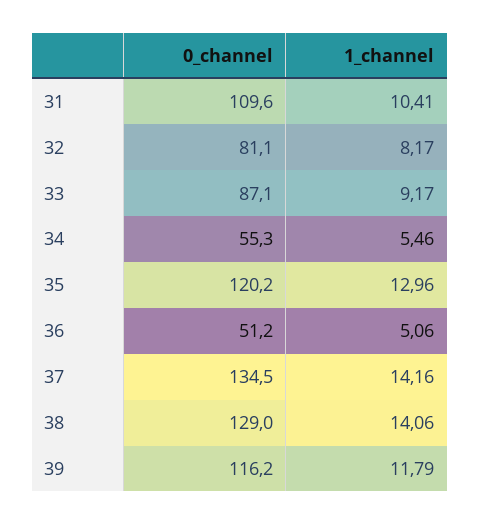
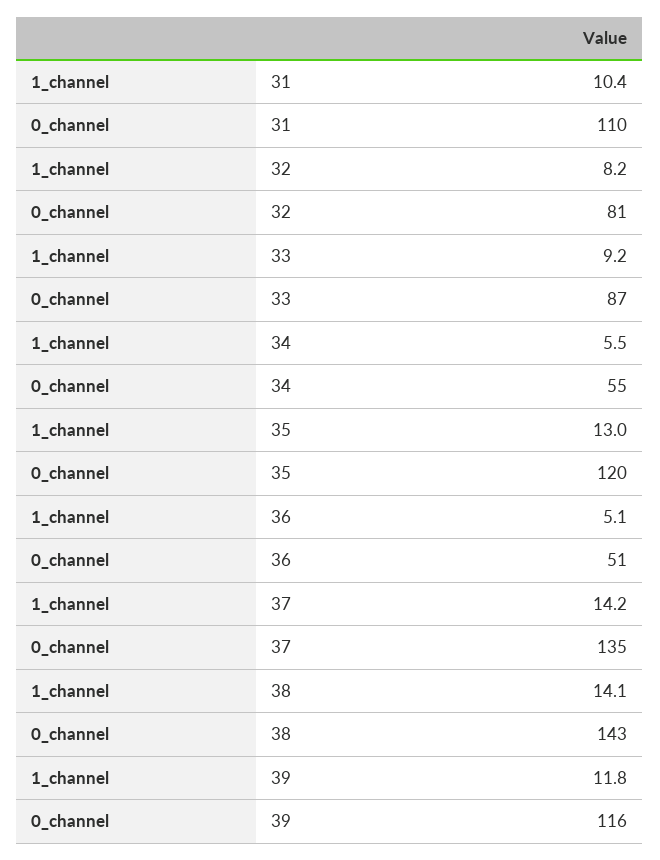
0_channel, 38: 129 -> 143

